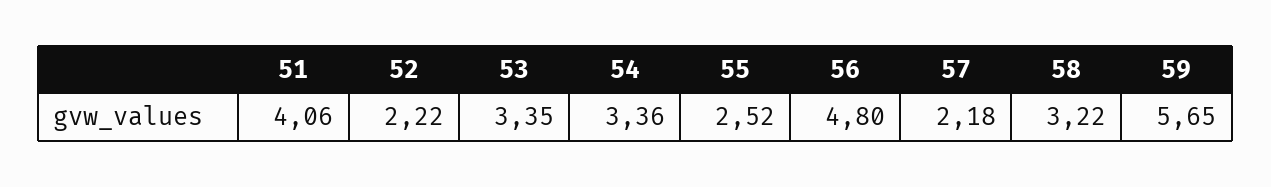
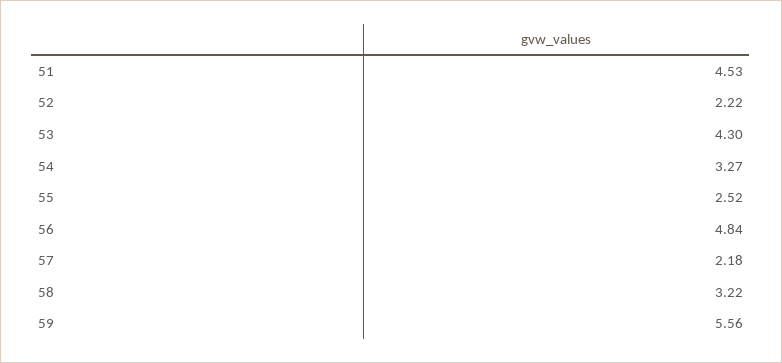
51: 4.06 -> 4.53
53: 3.35 -> 4.3
54: 3.36 -> 3.27
56: 4.8 -> 4.84
59: 5.65 -> 5.56

